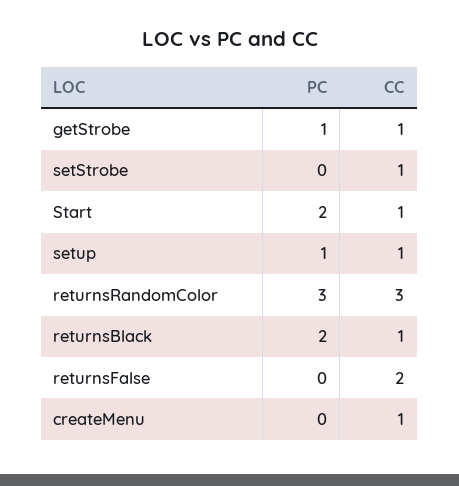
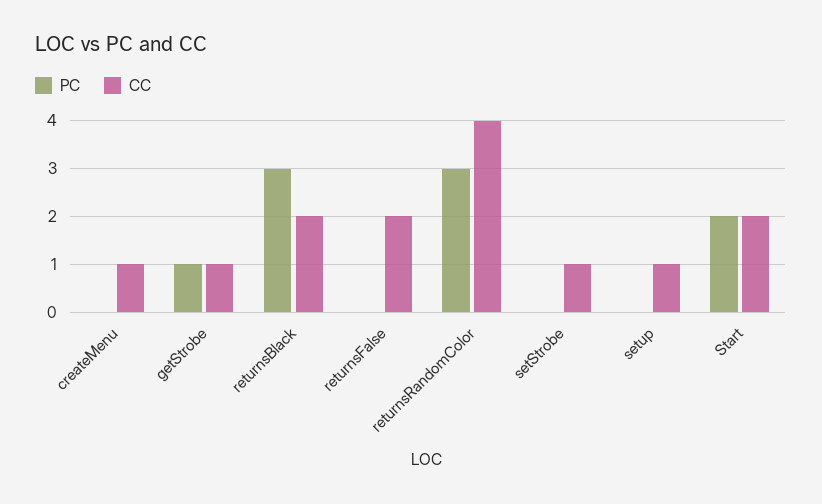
CC, Start: 1 -> 2
PC, setup: 1 -> 0
CC, returnsRandomColor: 3 -> 4
PC, returnsBlack: 2 -> 3
CC, returnsBlack: 1 -> 2

